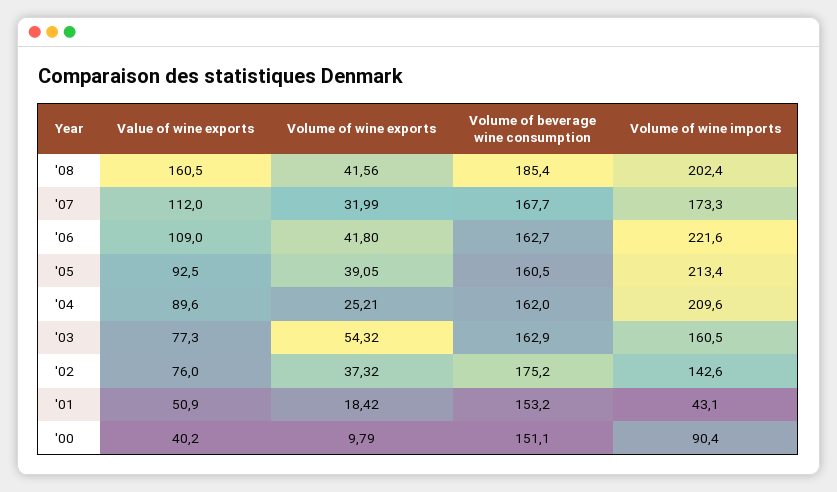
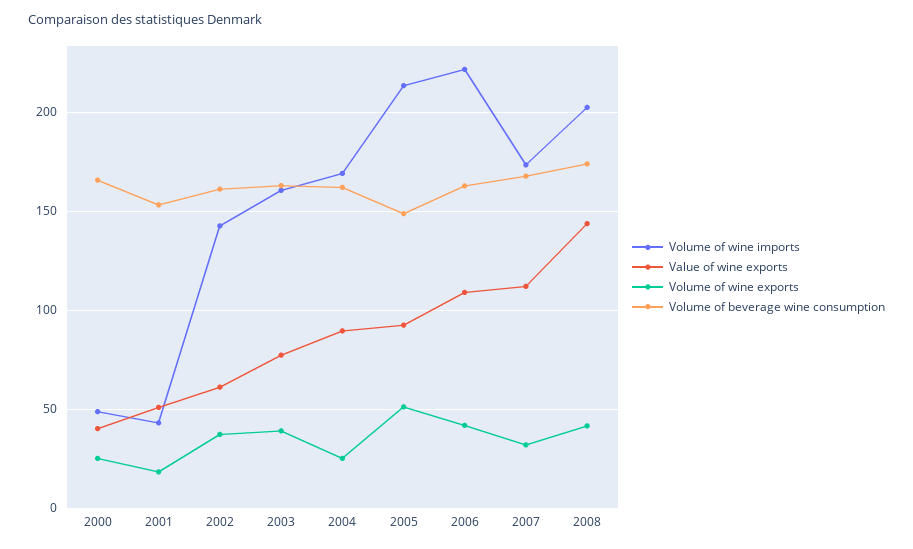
Value of wine exports, '08: 160.5 -> 145
Volume of beverage wine consumption, '08: 185.4 -> 175
Volume of wine exports, '05: 39.05 -> 50
Volume of beverage wine consumption, '05: 160.5 -> 150
Volume of wine imports, '04: 209.6 -> 170
Volume of wine exports, '03: 54.32 -> 40
Value of wine exports, '02: 76 -> 60
Volume of beverage wine consumption, '02: 175.2 -> 160
Volume of wine exports, '00: 9.79 -> 25
Volume of beverage wine consumption, '00: 151.1 -> 165
Volume of wine imports, '00: 90.4 -> 50

